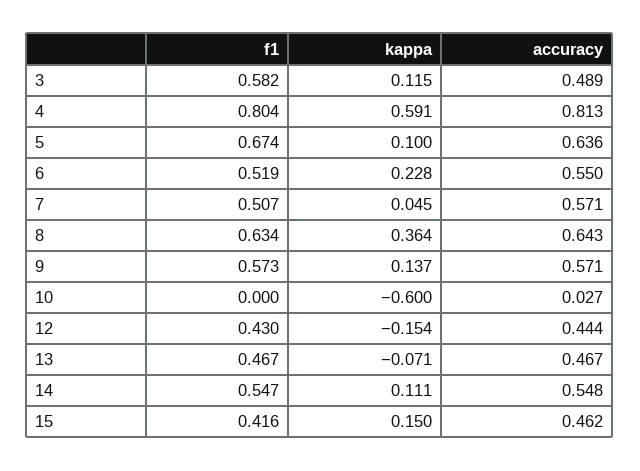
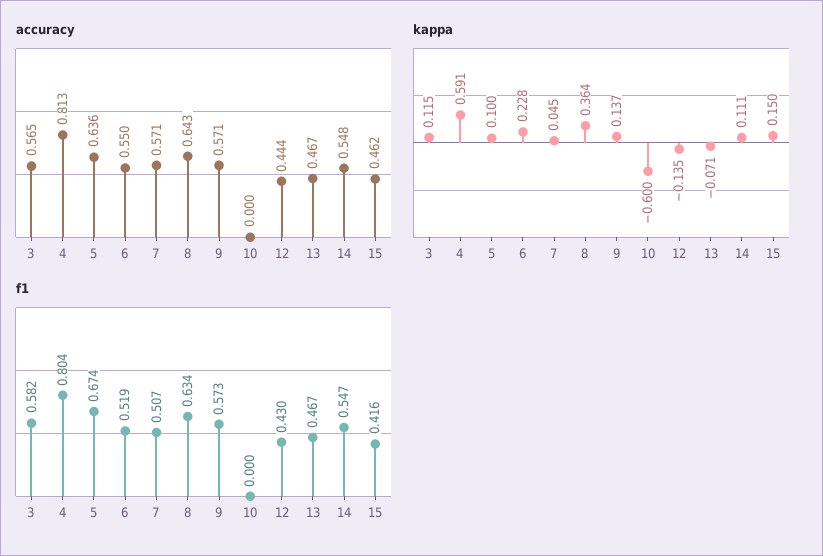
accuracy, 3: 0.489 -> 0.565
accuracy, 10: 0.027 -> 0
kappa, 12: -0.154 -> -0.135

